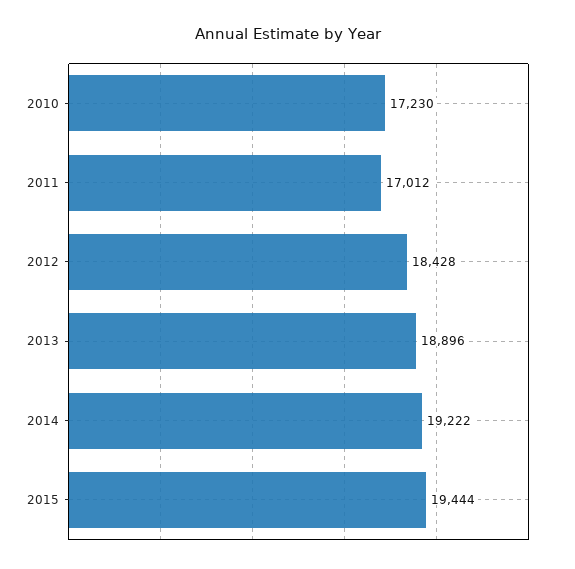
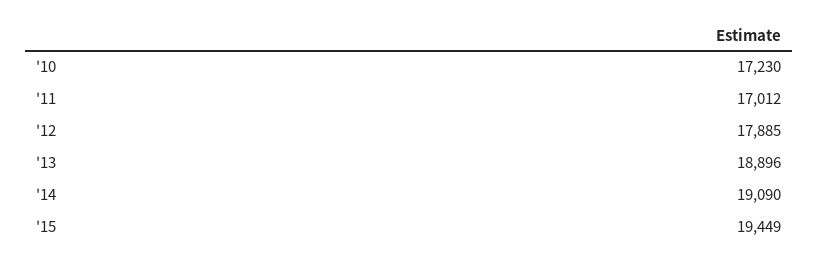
2012: 18428 -> 17885
2014: 19222 -> 19090
2015: 19444 -> 19449

